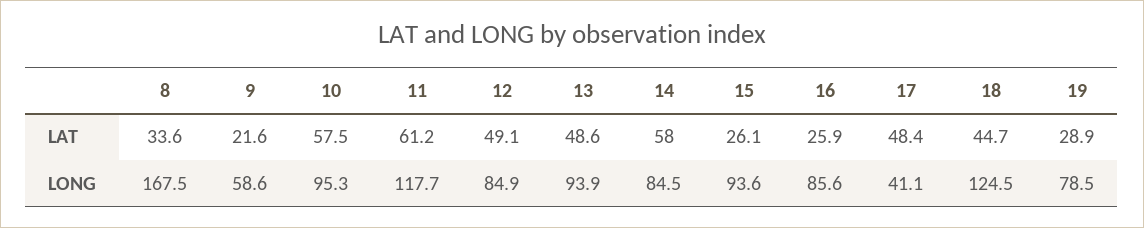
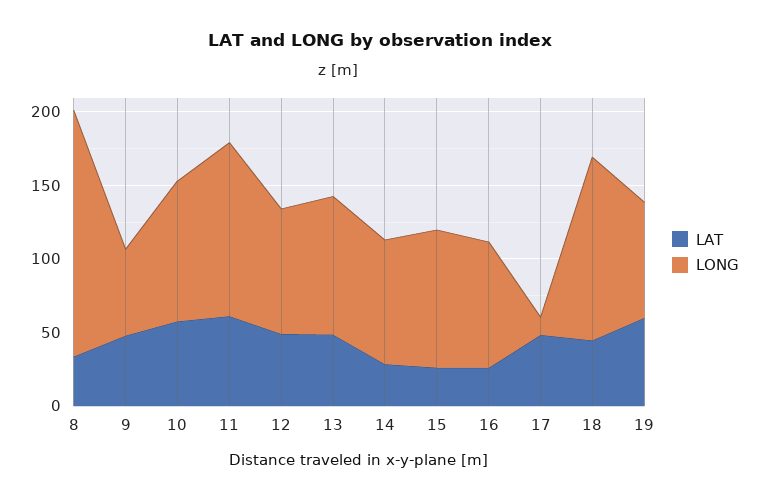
LAT, 9: 21.6 -> 50
LAT, 14: 58 -> 30
LAT, 19: 28.9 -> 60
LONG, 17: 41.1 -> 10

